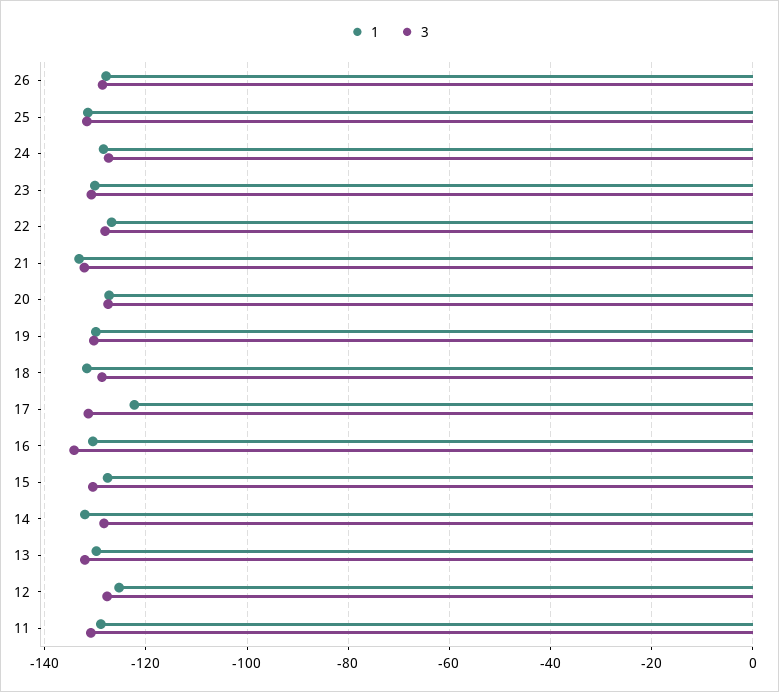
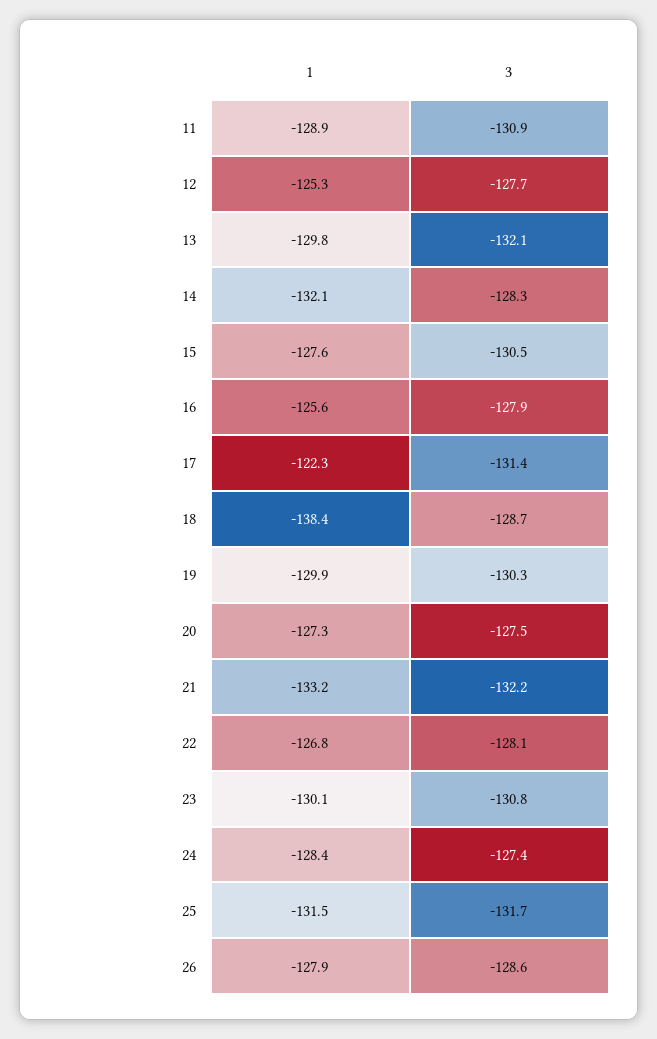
1, 18: -132 -> -138.4
1, 16: -130 -> -125.6
3, 16: -134 -> -127.9

